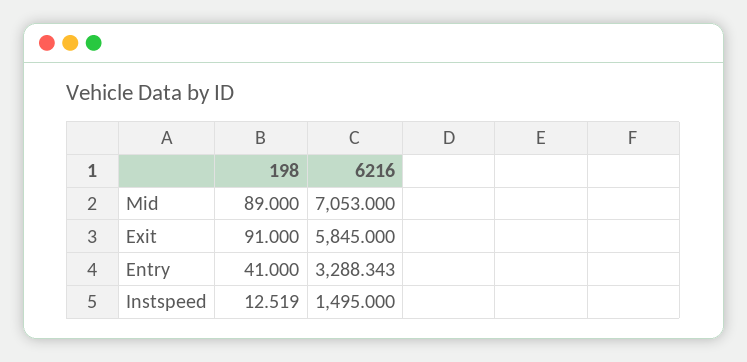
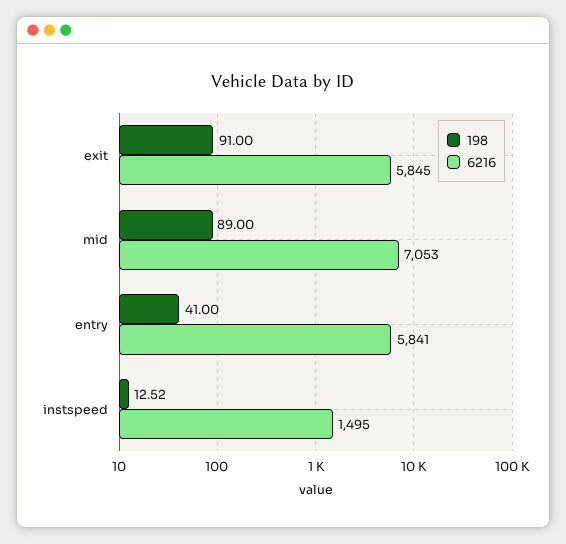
6216, Entry: 3288.343 -> 5841

